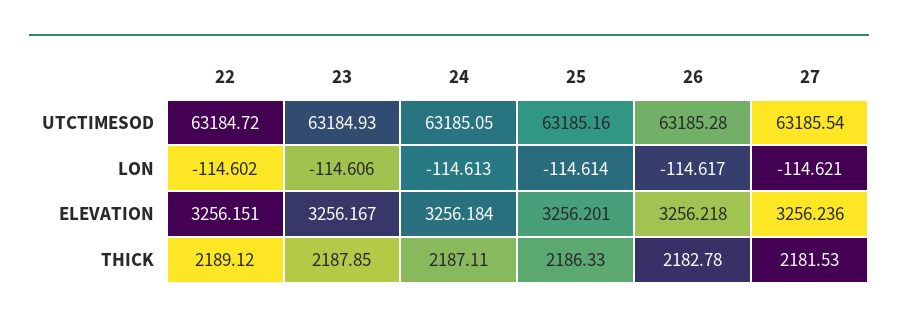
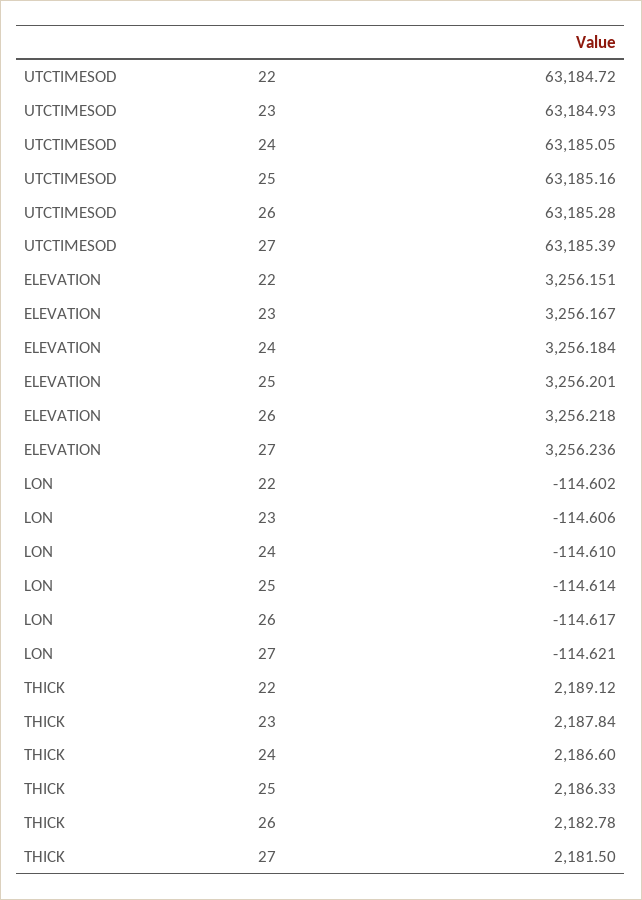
27, UTCTIMESOD: 63185.54 -> 63185.39
24, LON: -114.613 -> -114.61
23, THICK: 2187.85 -> 2187.84
24, THICK: 2187.11 -> 2186.6
27, THICK: 2181.53 -> 2181.5

